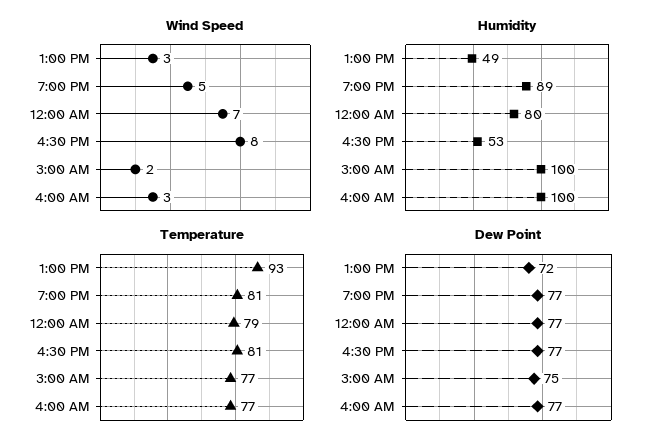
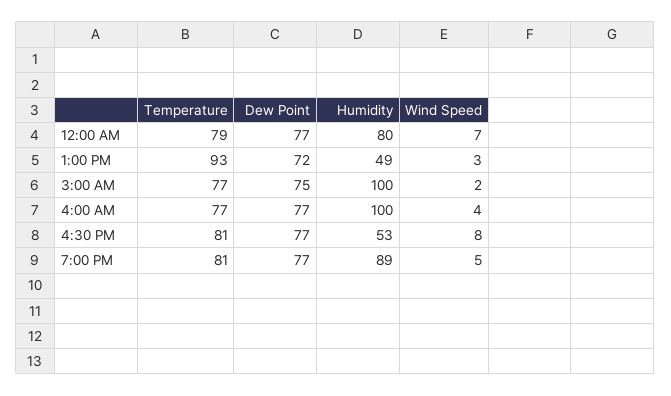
Wind Speed, 4:00 AM: 3 -> 4

